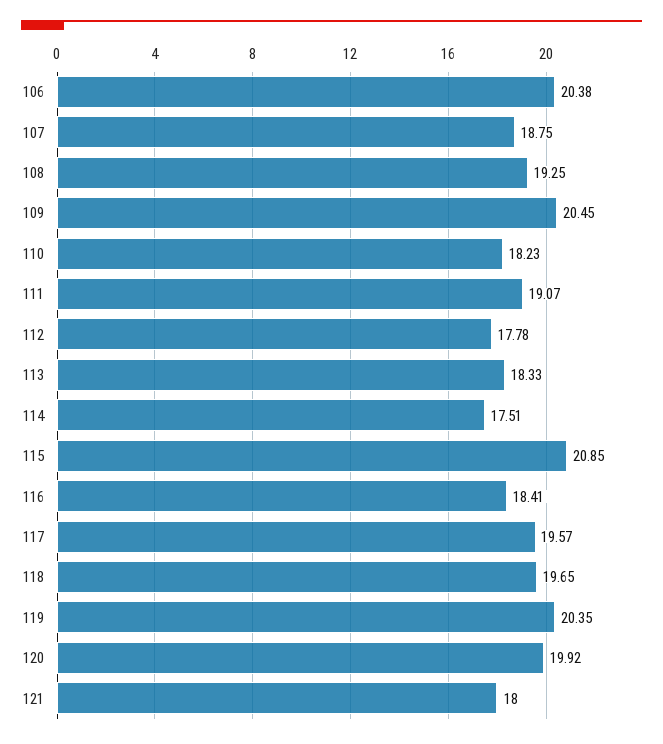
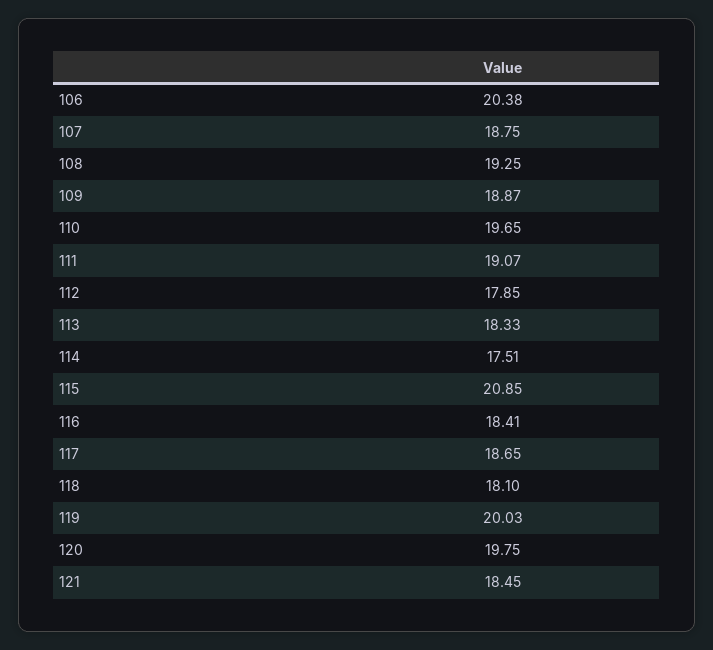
109: 20.45 -> 18.87
110: 18.23 -> 19.65
112: 17.78 -> 17.85
117: 19.57 -> 18.65
118: 19.65 -> 18.1
119: 20.35 -> 20.03
120: 19.92 -> 19.75
121: 18 -> 18.45

